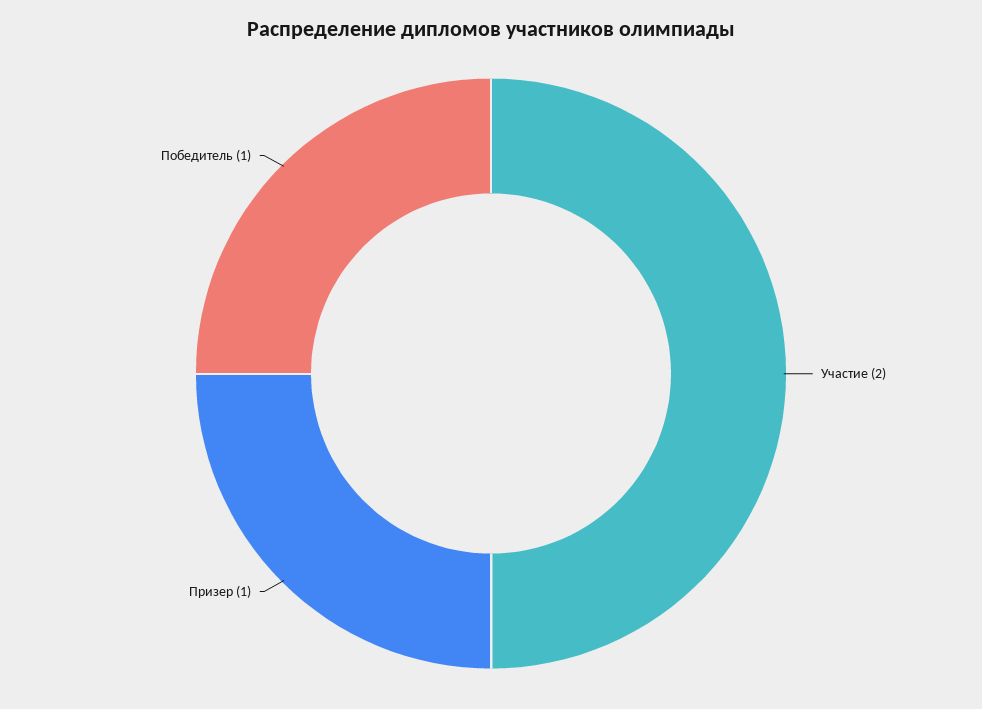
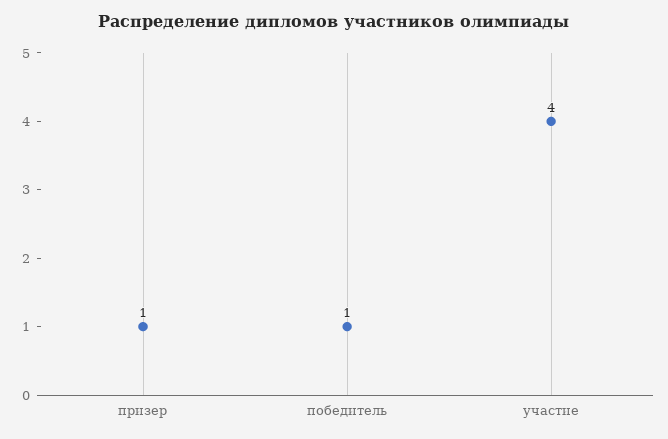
Участие: 2 -> 4

